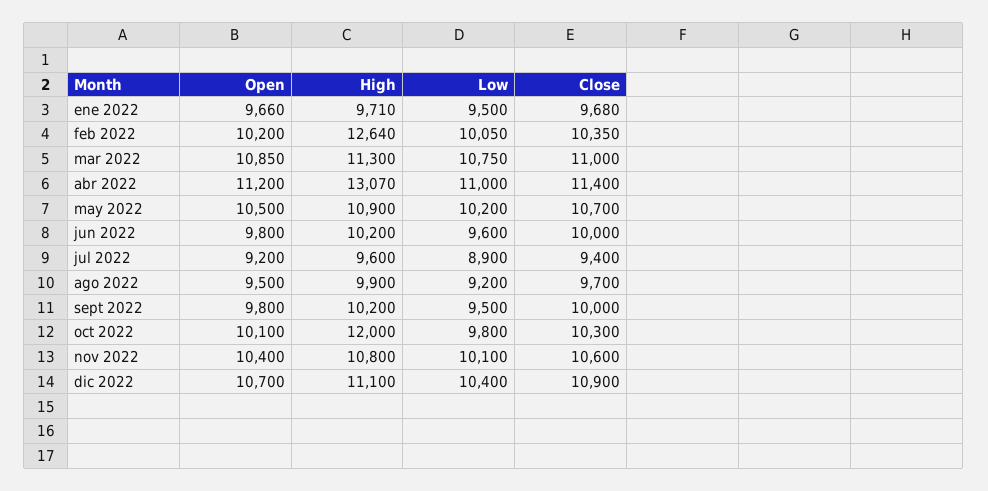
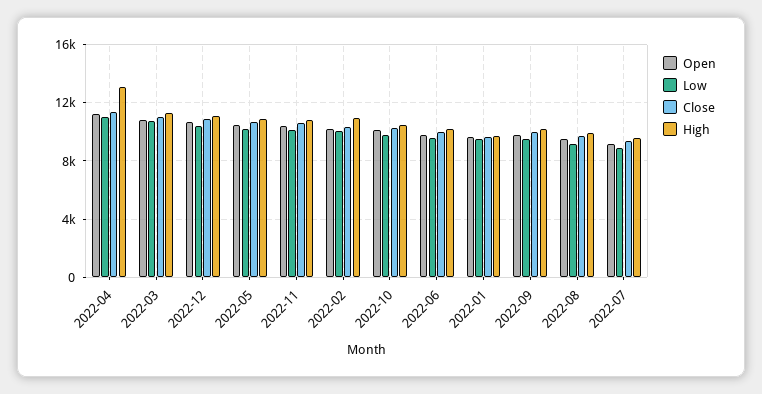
High, feb 2022: 12640 -> 11000
High, oct 2022: 12000 -> 10500

